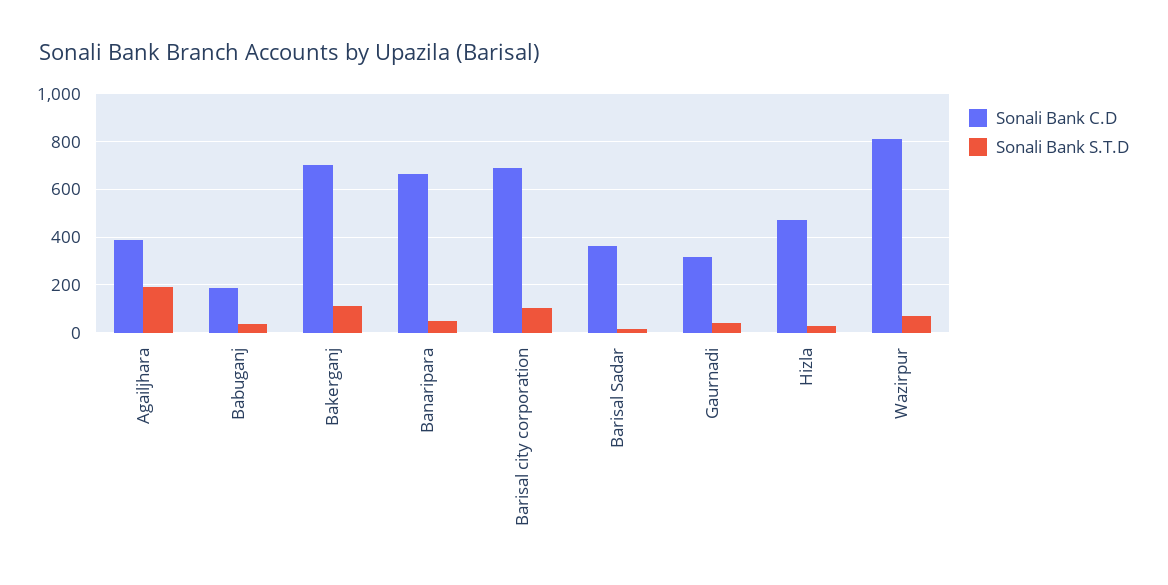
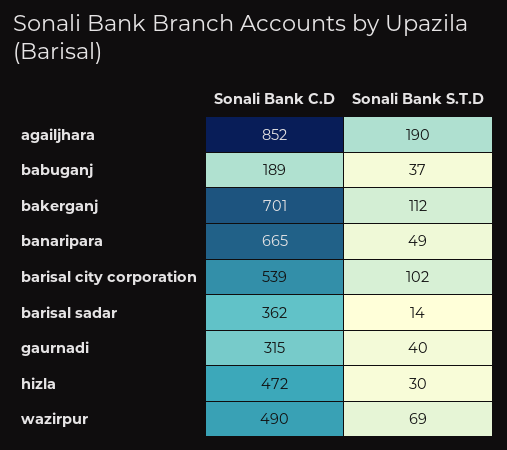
Sonali Bank C.D, Agailjhara: 400 -> 852
Sonali Bank C.D, Barisal city corporation: 700 -> 539
Sonali Bank C.D, Wazirpur: 800 -> 490

